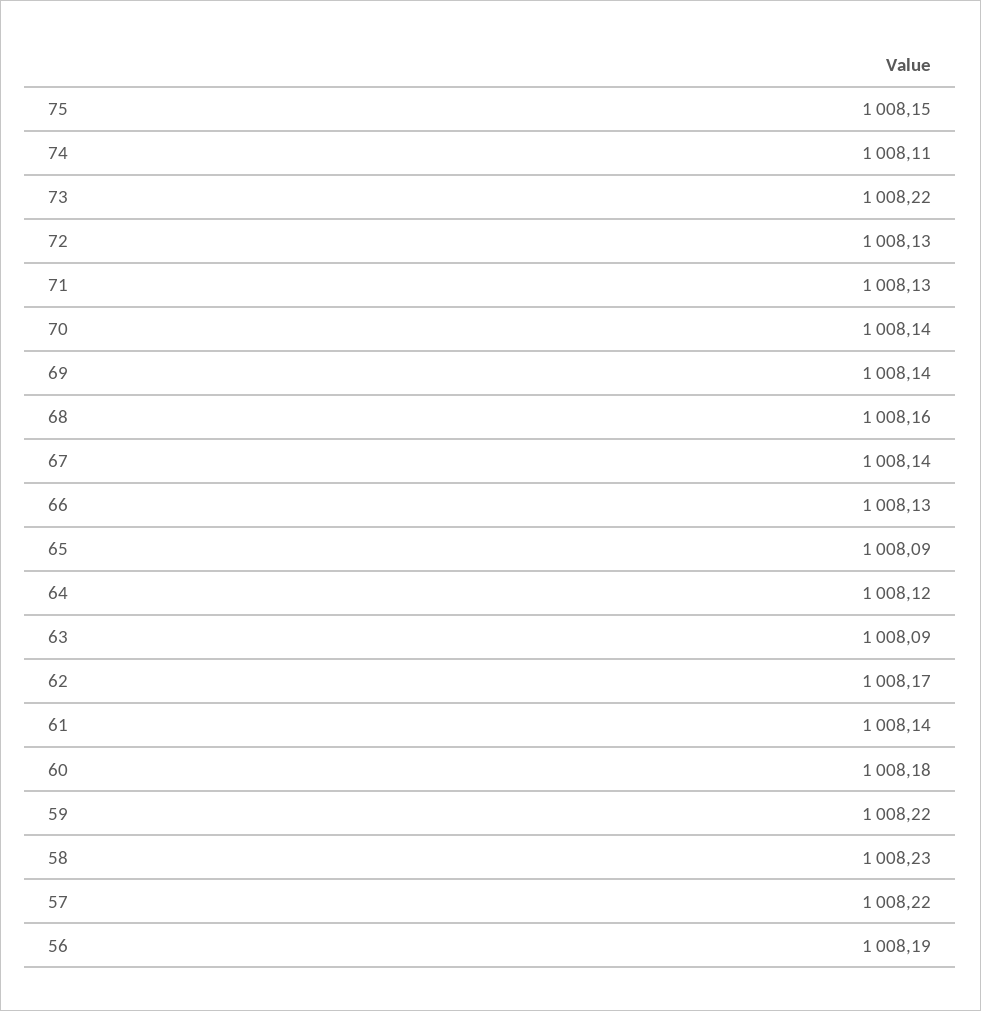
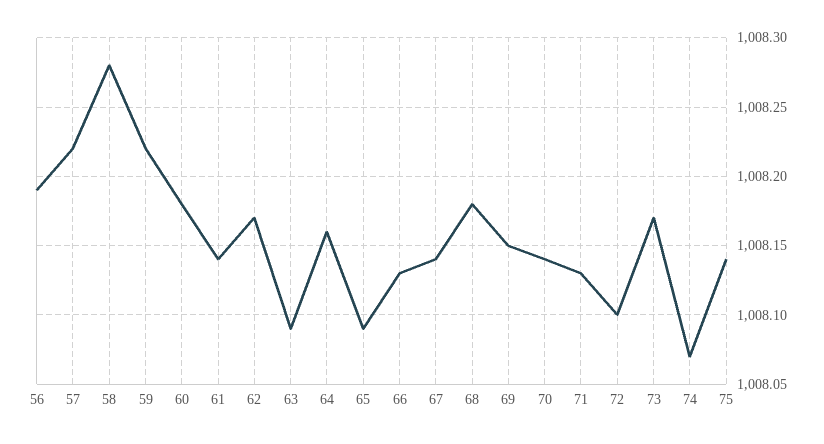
75: 1008.15 -> 1008.14
74: 1008.11 -> 1008.07
73: 1008.22 -> 1008.17
72: 1008.13 -> 1008.1
69: 1008.14 -> 1008.15
68: 1008.16 -> 1008.18
64: 1008.12 -> 1008.16
58: 1008.23 -> 1008.28

